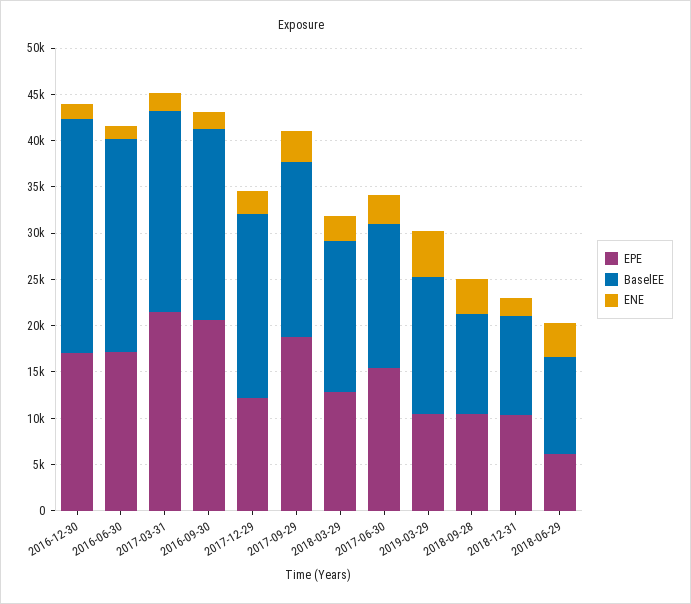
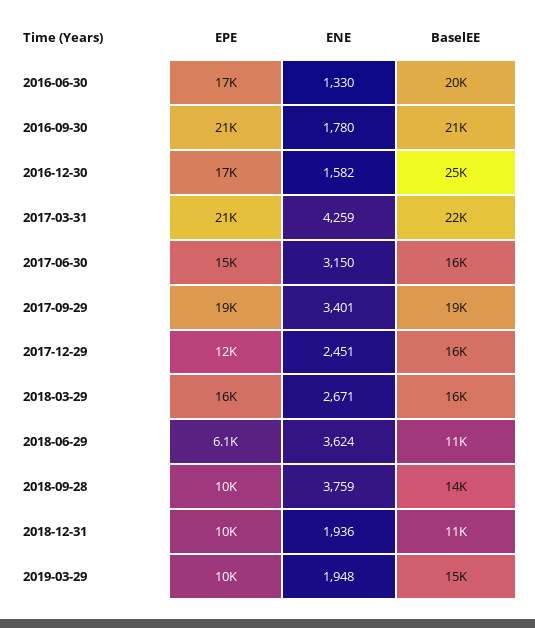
BaselEE, 2016-06-30: 23000 -> 20000
ENE, 2017-03-31: 2000 -> 4259
BaselEE, 2017-12-29: 20000 -> 16000
EPE, 2018-03-29: 13000 -> 16000
ENE, 2019-03-29: 5000 -> 1948
BaselEE, 2018-09-28: 11000 -> 14000

